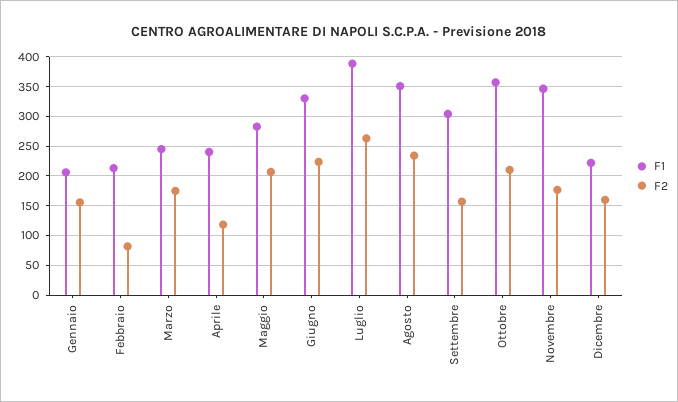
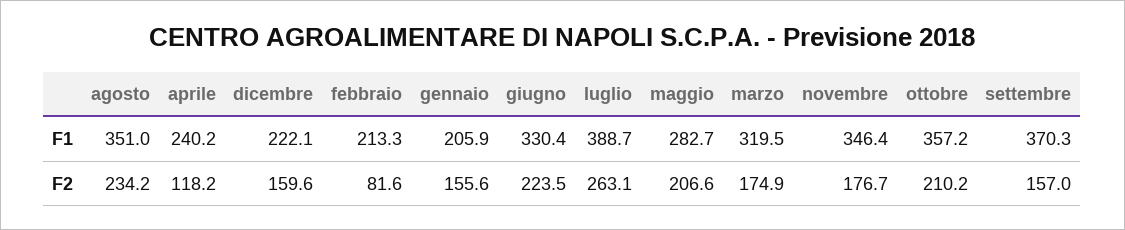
F1, Marzo: 250 -> 319.5
F1, Settembre: 300 -> 370.3

